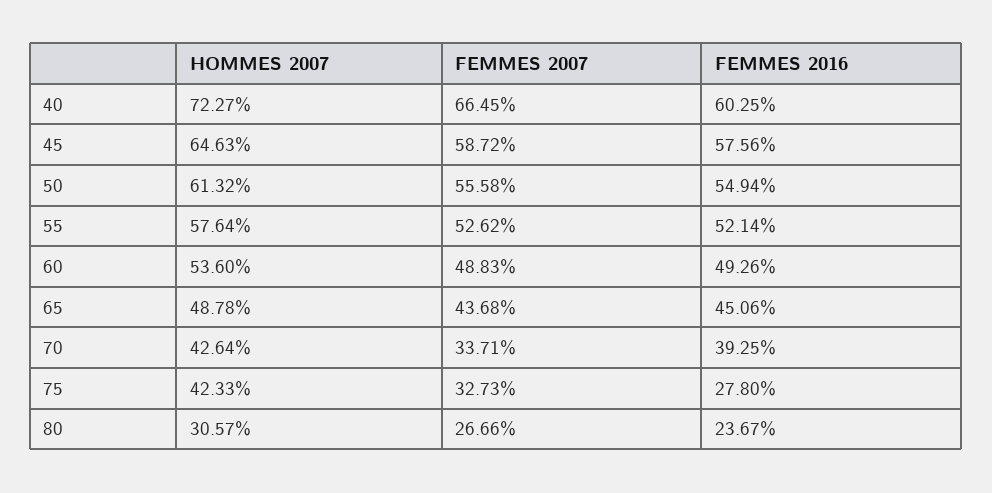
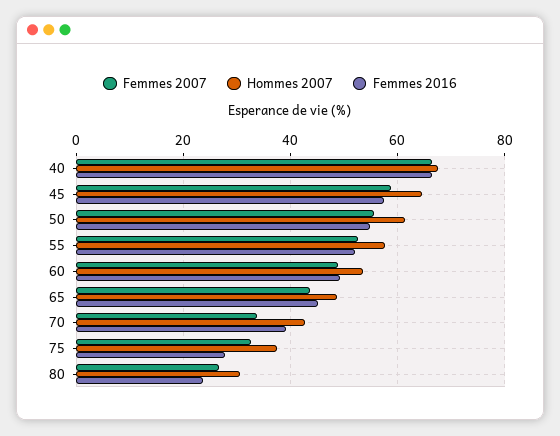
HOMMES 2007, 40: 72.27 -> 68
FEMMES 2016, 40: 60.25 -> 66
HOMMES 2007, 75: 42.33 -> 38

